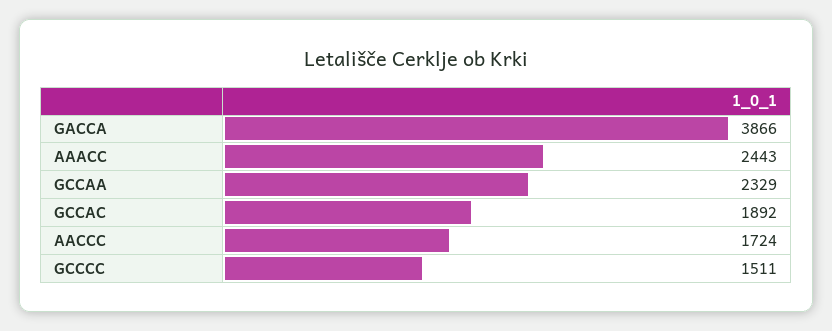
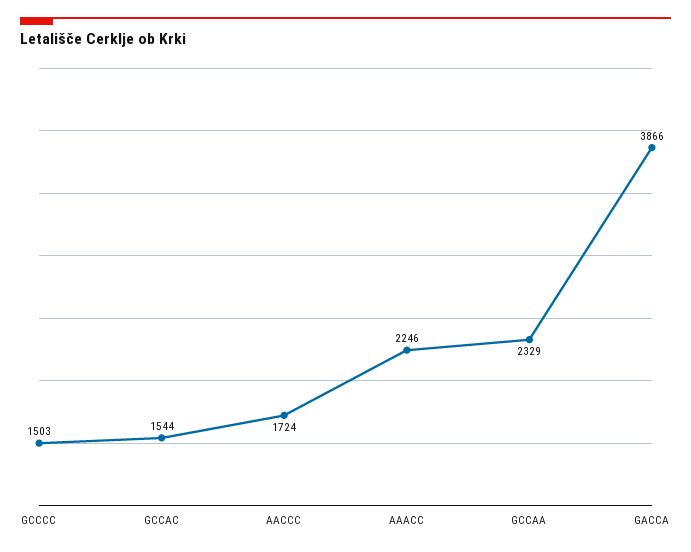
AAACC: 2443 -> 2246
GCCAC: 1892 -> 1544
GCCCC: 1511 -> 1503

